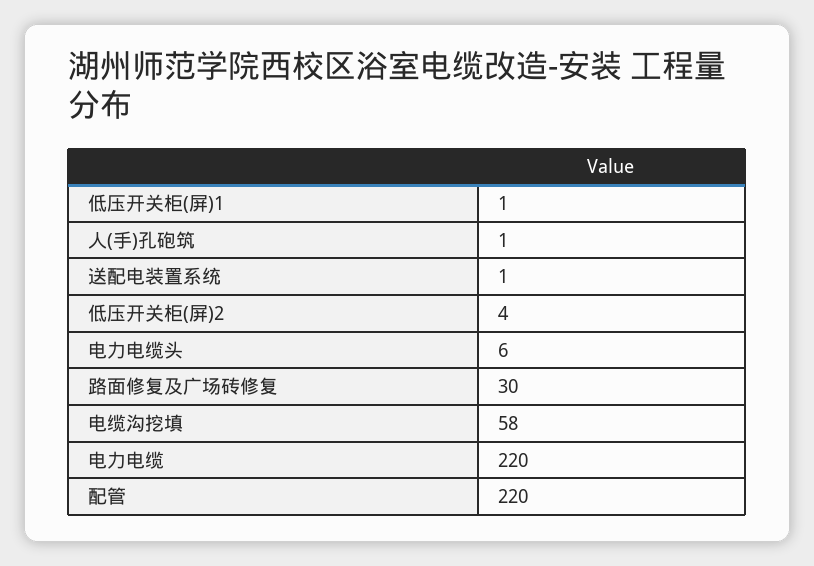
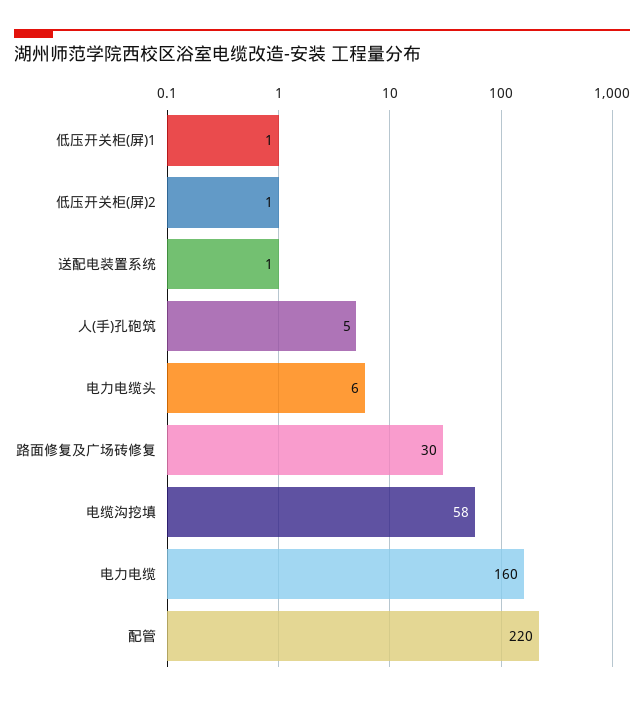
人(手)孔砲筑: 1 -> 5
低压开关柜(屏)2: 4 -> 1
电力电缆: 220 -> 160

